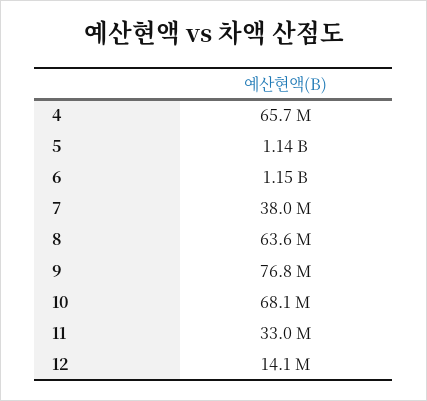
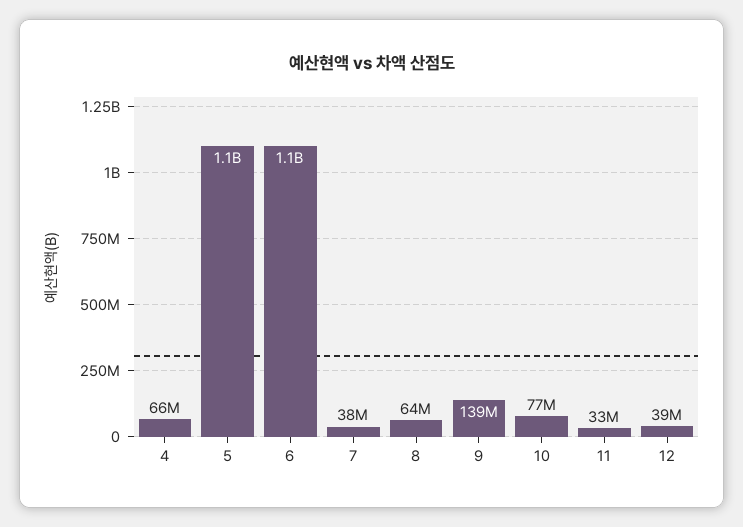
9: 76800000 -> 139000000
10: 68100000 -> 77000000
12: 14100000 -> 39000000

